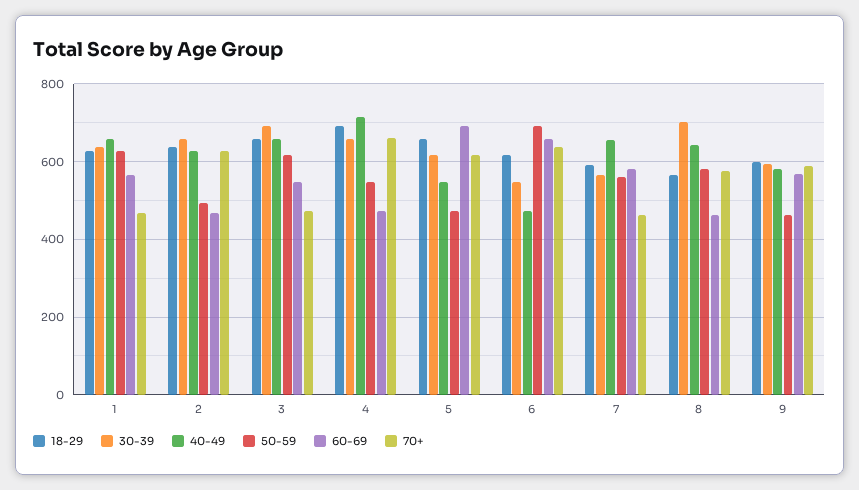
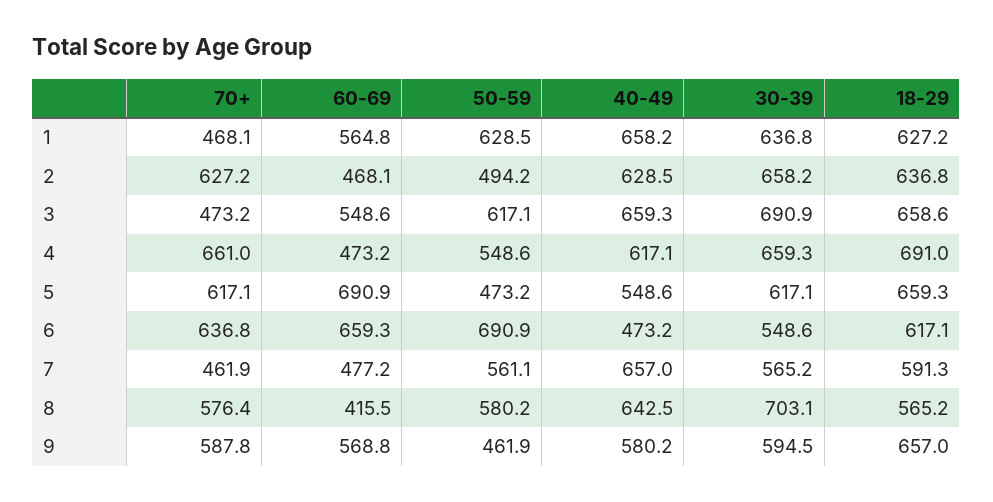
40-49, 4: 720 -> 617.1
60-69, 7: 580 -> 477.2
60-69, 8: 460 -> 415.5
18-29, 9: 600 -> 657

